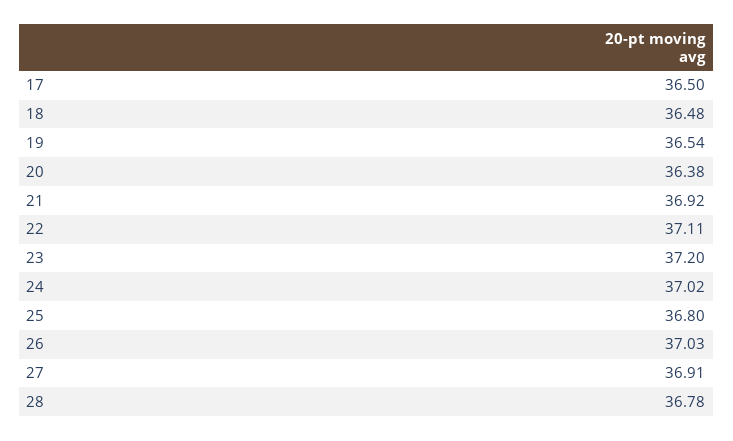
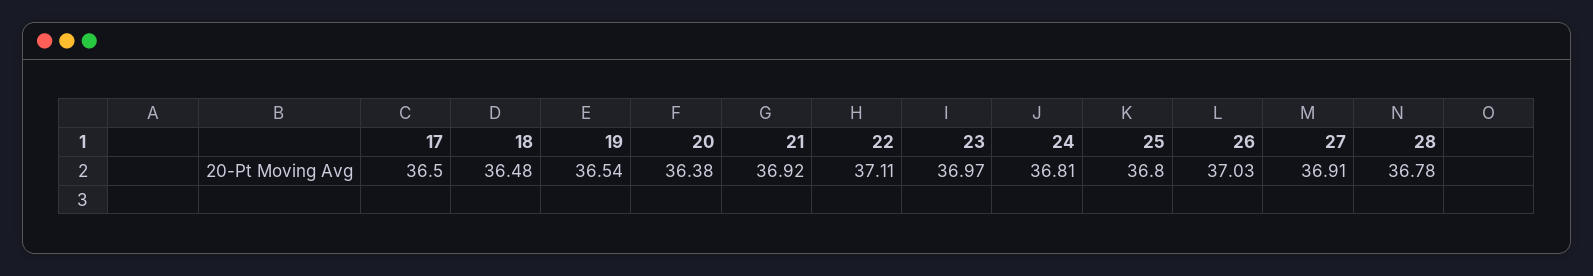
23: 37.2 -> 36.97
24: 37.02 -> 36.81

